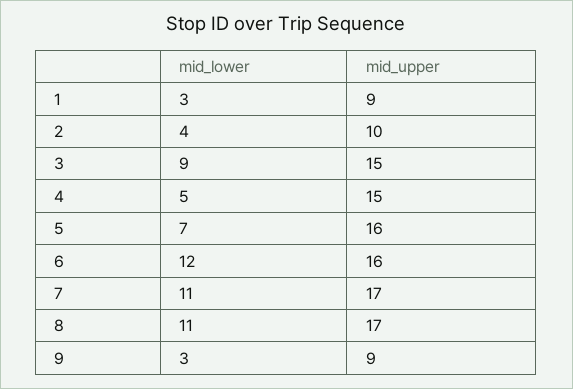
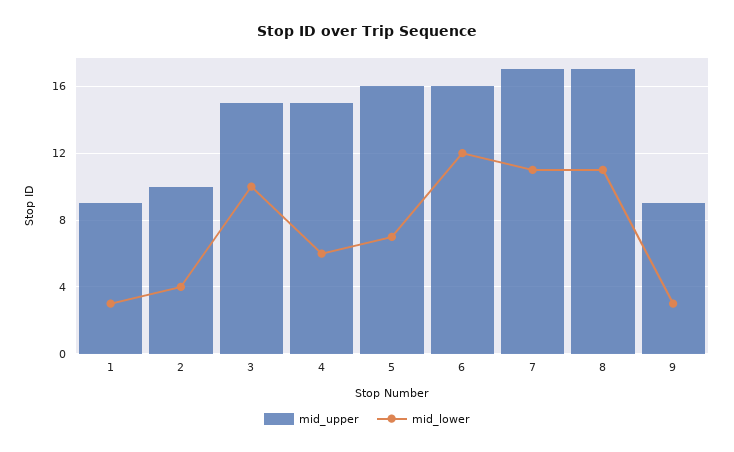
mid_lower, 3: 9 -> 10
mid_lower, 4: 5 -> 6

